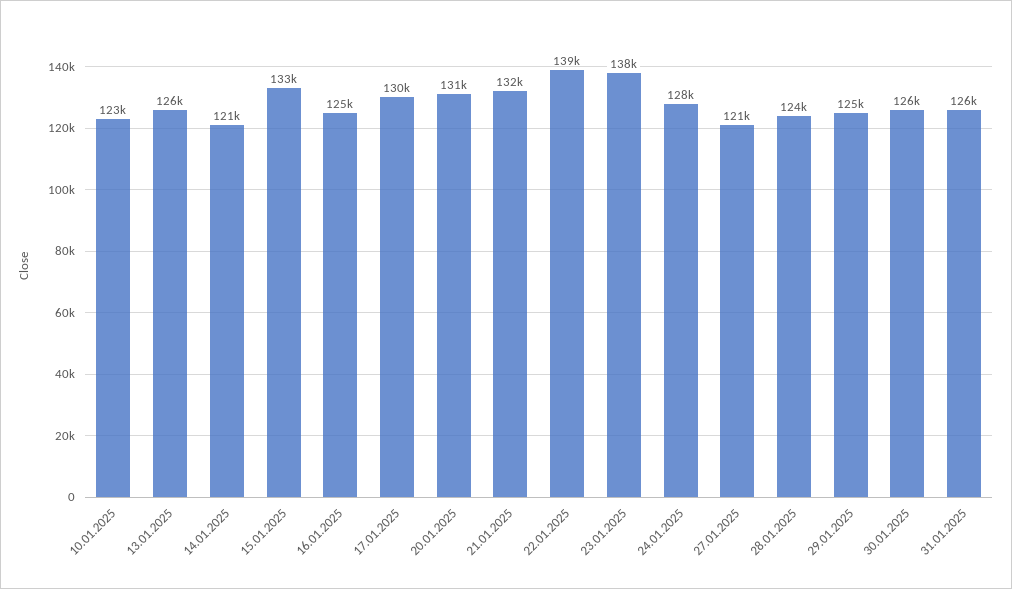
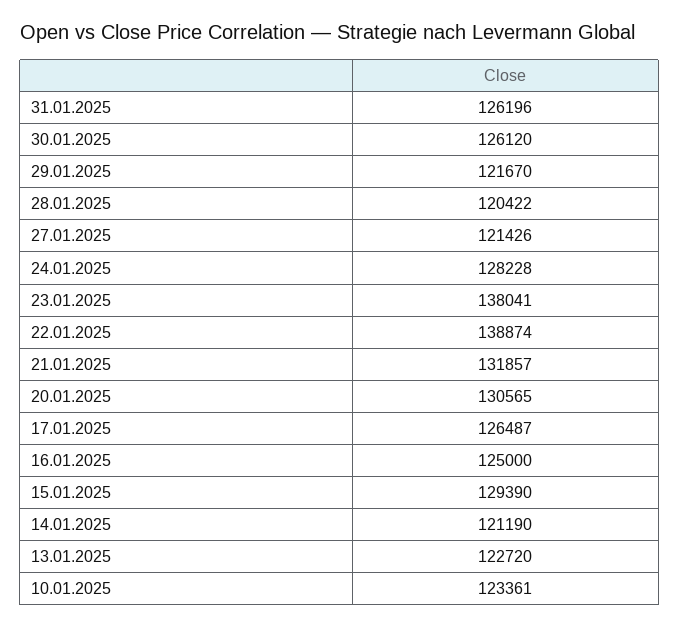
13.01.2025: 126000 -> 122720
15.01.2025: 133000 -> 129390
17.01.2025: 130000 -> 126487
28.01.2025: 124000 -> 120422
29.01.2025: 125000 -> 121670

